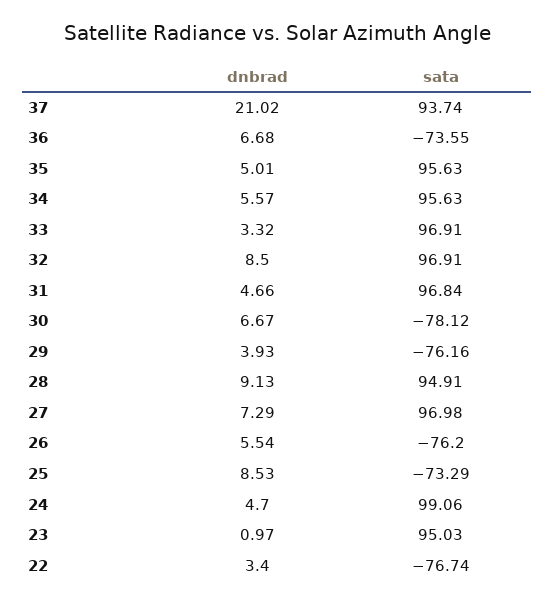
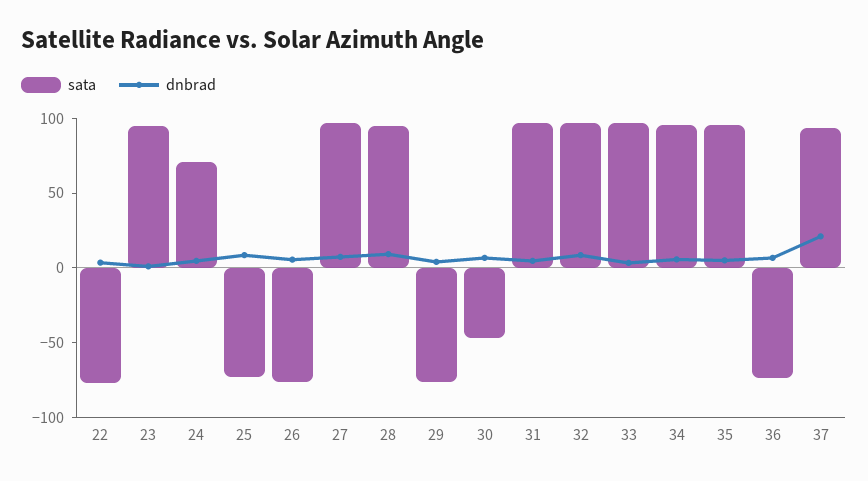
sata, 30: -78.12 -> -50
sata, 24: 99.06 -> 70

